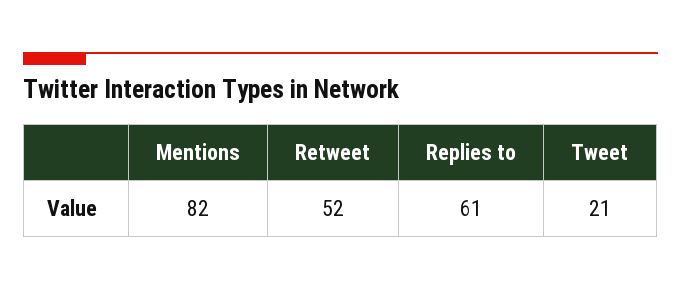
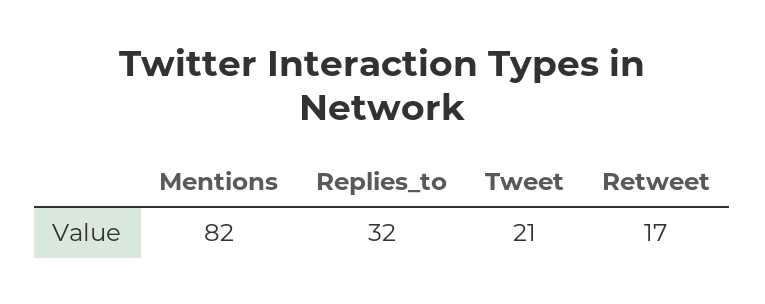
Retweet: 52 -> 17
Replies to: 61 -> 32

